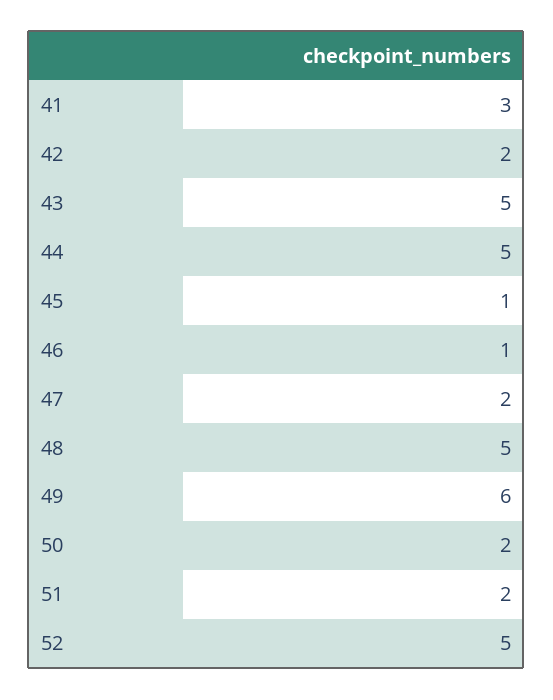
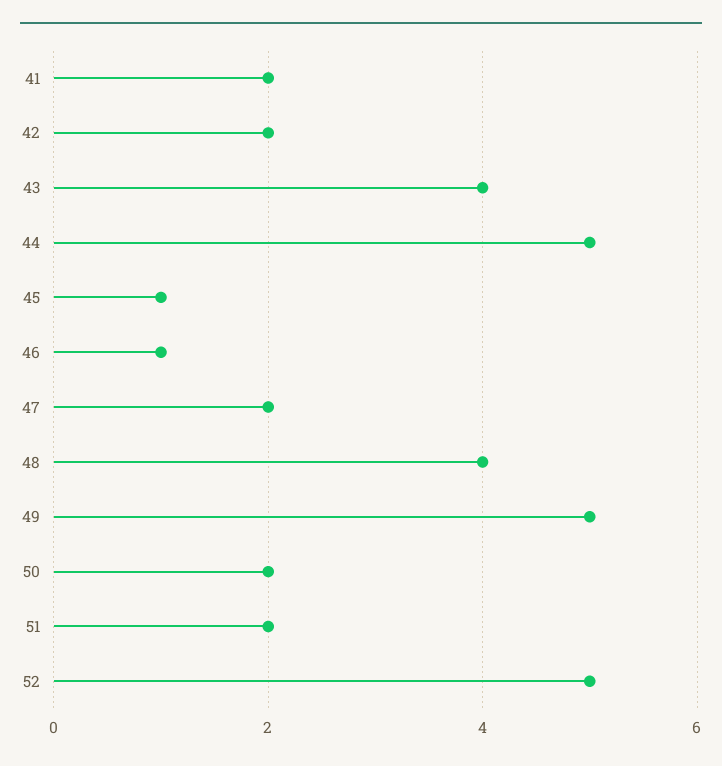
41: 3 -> 2
43: 5 -> 4
48: 5 -> 4
49: 6 -> 5

